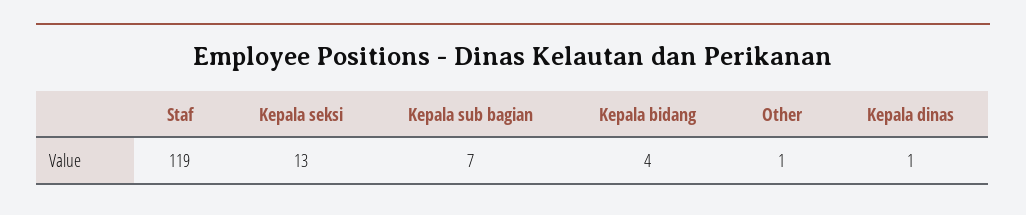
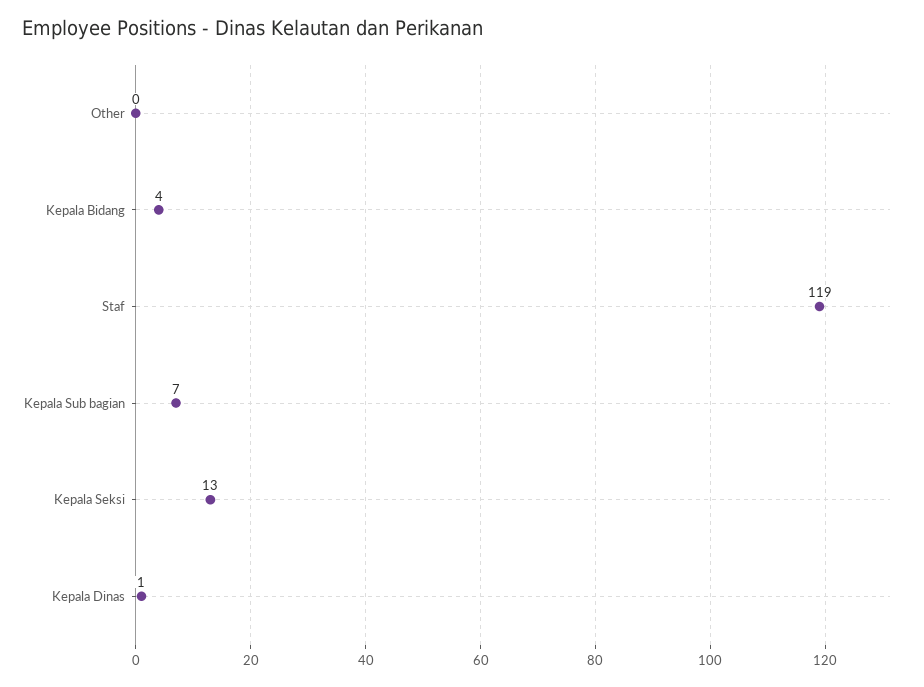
Other: 1 -> 0

